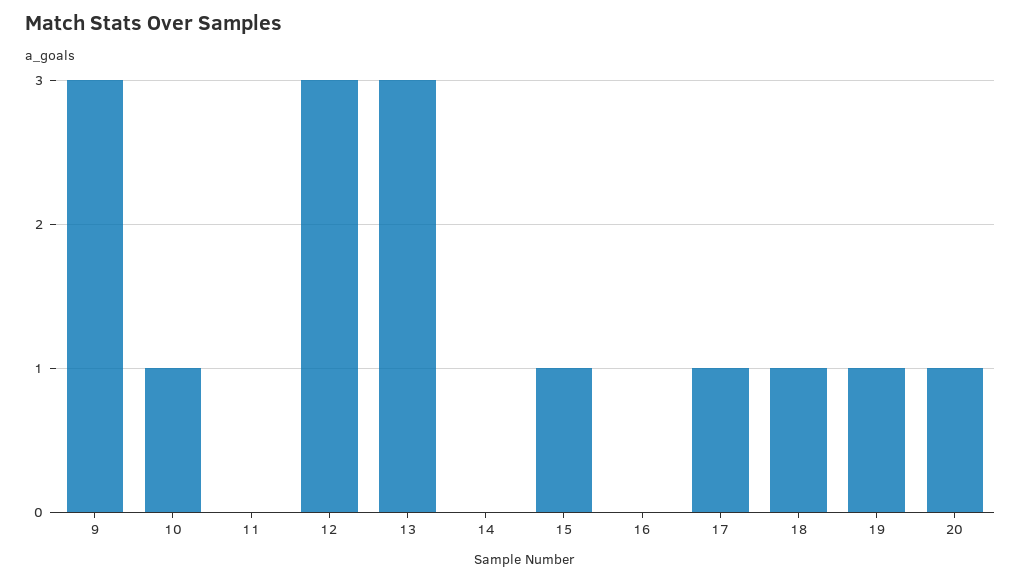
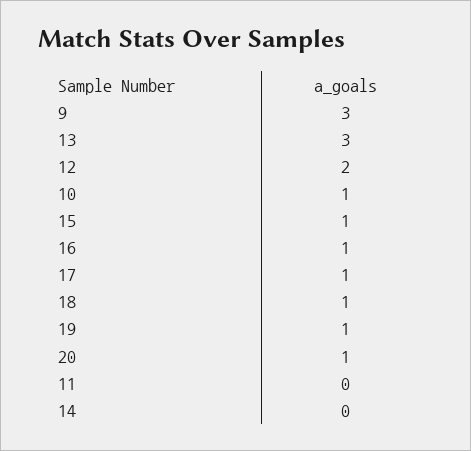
12: 3 -> 2
16: 0 -> 1

